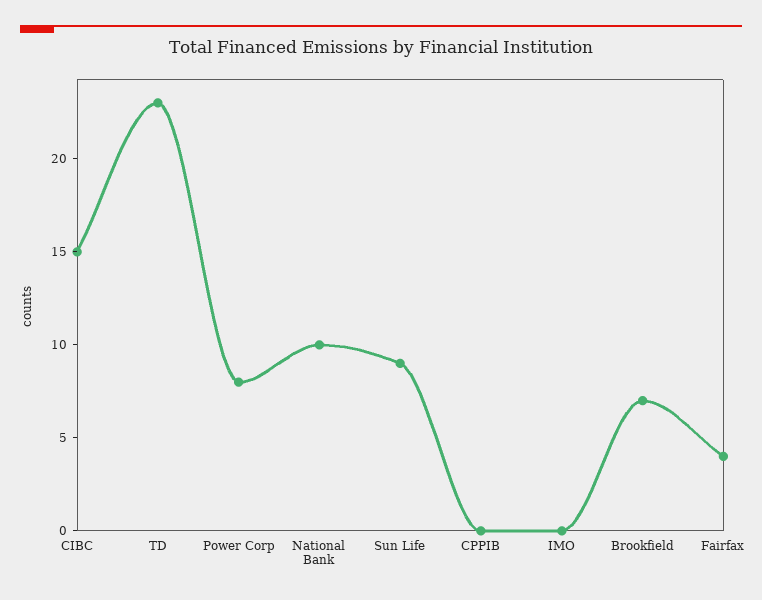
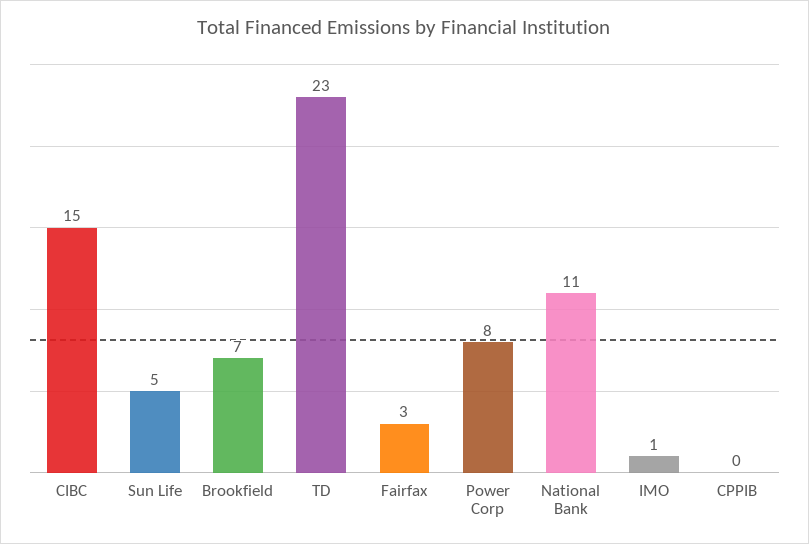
National Bank: 10 -> 11
Sun Life: 9 -> 5
IMO: 0 -> 1
Fairfax: 4 -> 3

